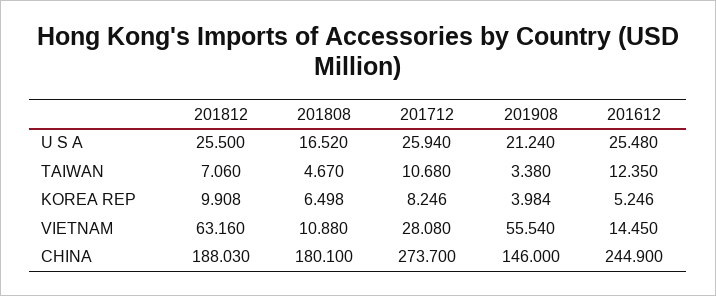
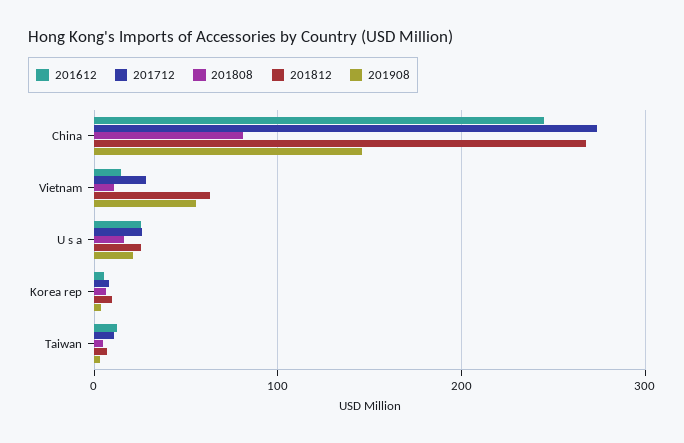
201812, CHINA: 188.03 -> 270
201808, CHINA: 180.1 -> 80

